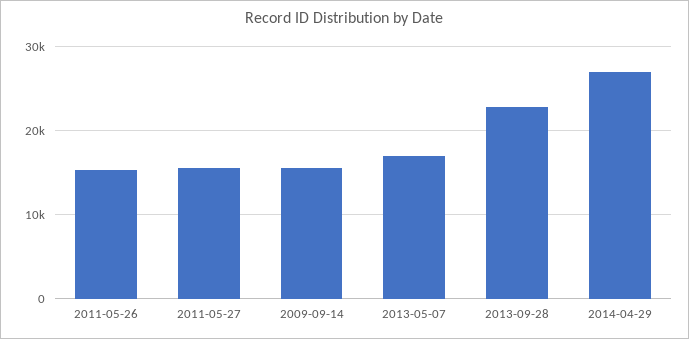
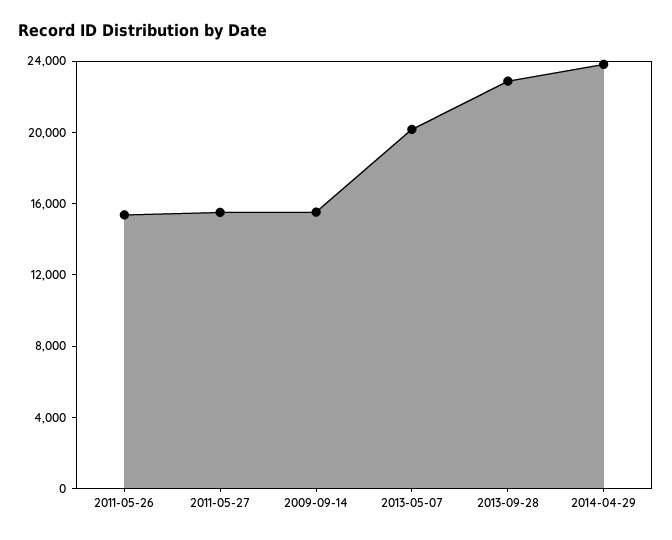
2013-05-07: 17000 -> 20000
2014-04-29: 27000 -> 24000

